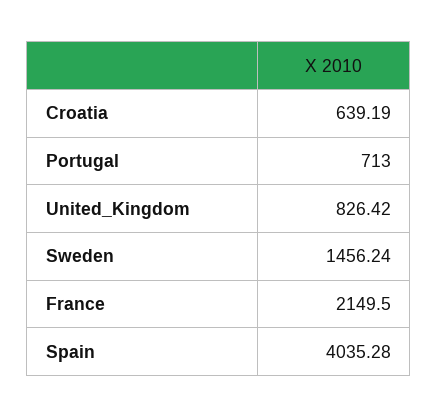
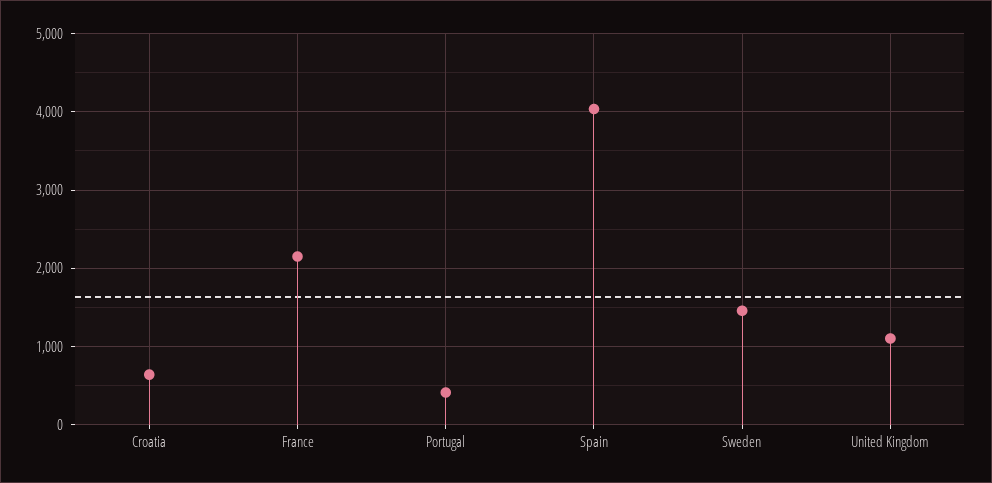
Portugal: 713 -> 400
United_Kingdom: 826.42 -> 1100

